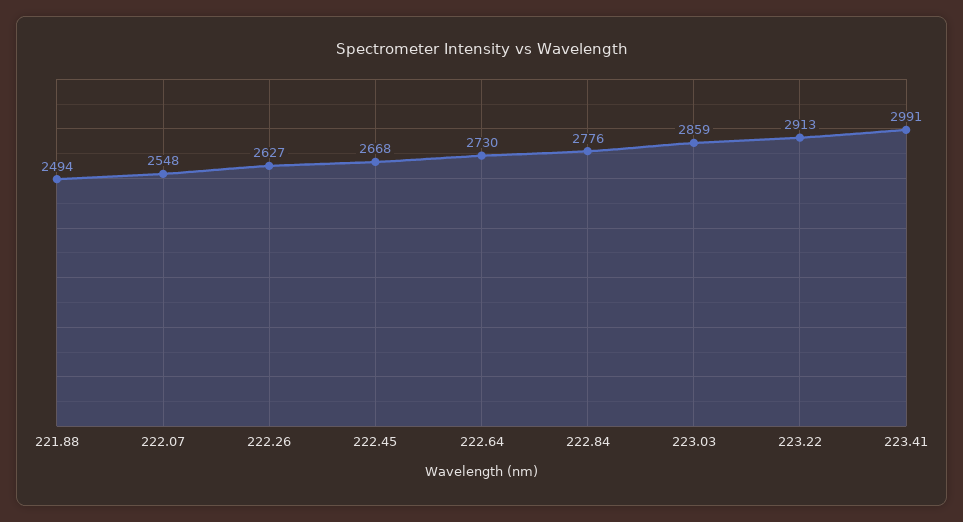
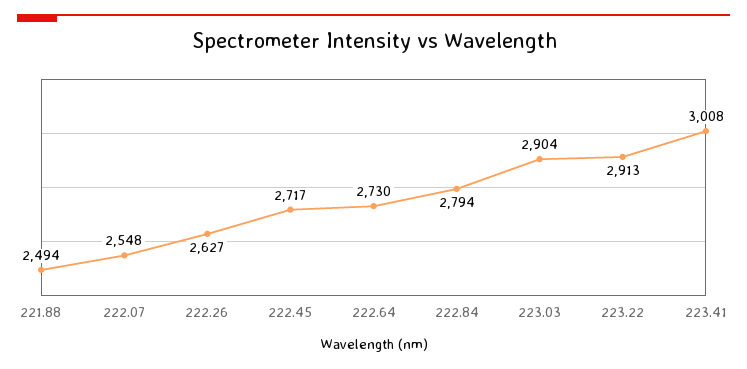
222.45: 2668 -> 2717
222.84: 2776 -> 2794
223.03: 2859 -> 2904
223.41: 2991 -> 3008

